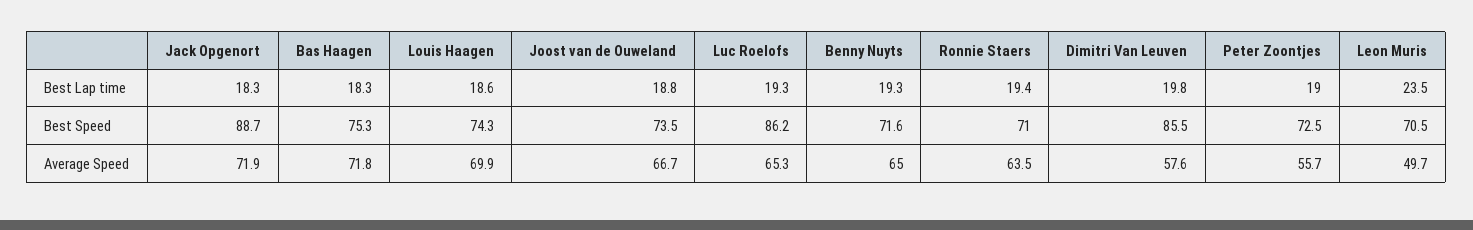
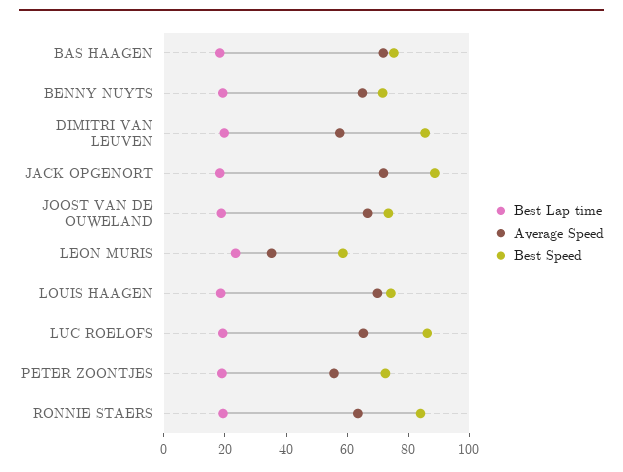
Best Speed, Ronnie Staers: 71 -> 85
Best Speed, Leon Muris: 70.5 -> 60
Average Speed, Leon Muris: 49.7 -> 35

